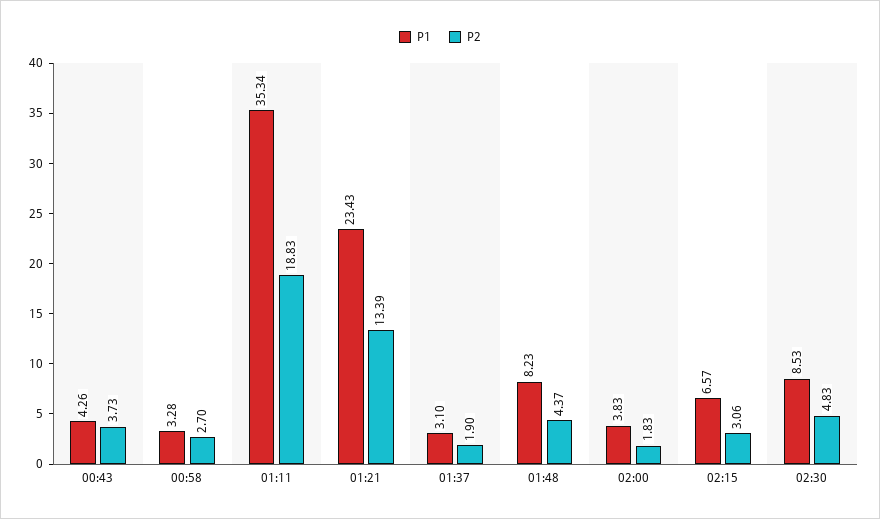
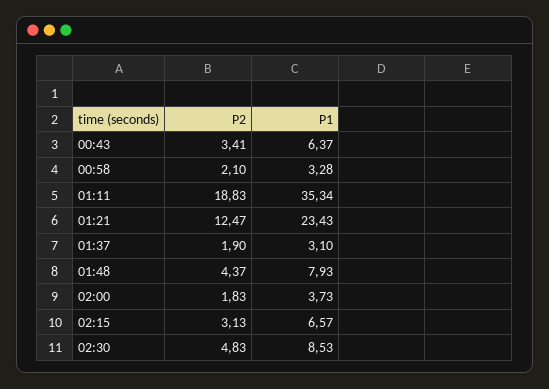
P1, 00:43: 4.26 -> 6.37
P2, 00:43: 3.73 -> 3.41
P2, 00:58: 2.7 -> 2.1
P2, 01:21: 13.39 -> 12.47
P1, 01:48: 8.23 -> 7.93
P1, 02:00: 3.83 -> 3.73
P2, 02:15: 3.06 -> 3.13

